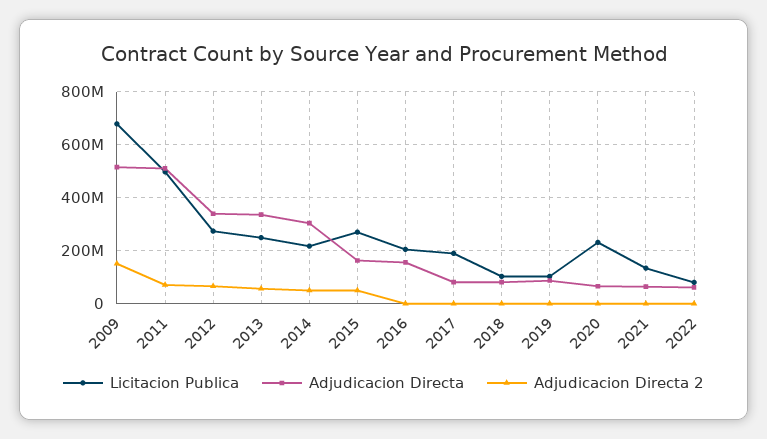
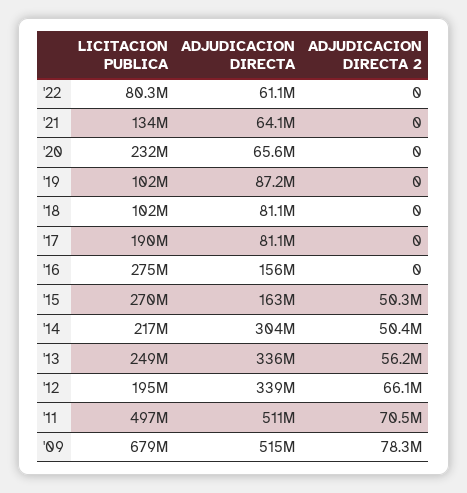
Adjudicacion Directa 2, 2009: 150000000 -> 78300000
Licitacion Publica, 2012: 275000000 -> 195000000
Licitacion Publica, 2016: 200000000 -> 275000000

